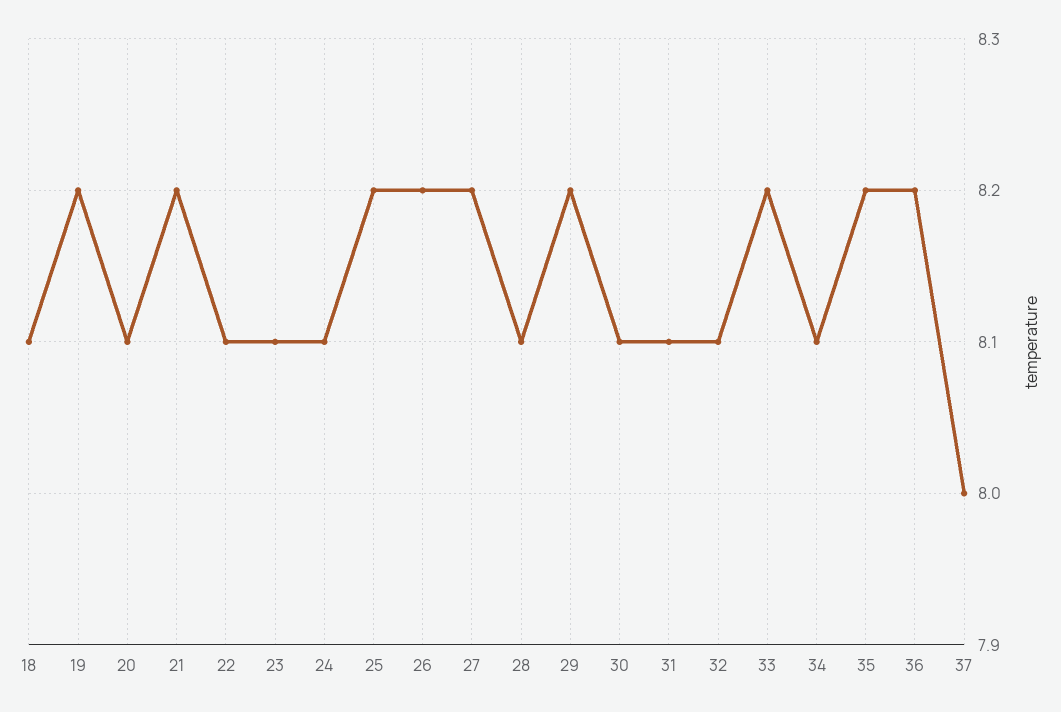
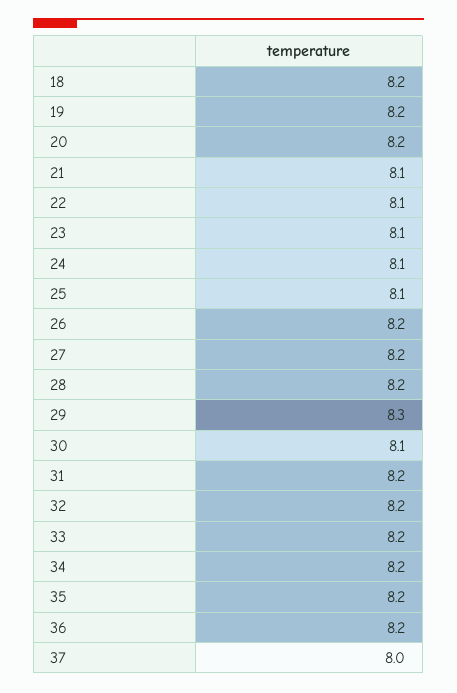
18: 8.1 -> 8.2
20: 8.1 -> 8.2
21: 8.2 -> 8.1
25: 8.2 -> 8.1
28: 8.1 -> 8.2
29: 8.2 -> 8.3
31: 8.1 -> 8.2
32: 8.1 -> 8.2
34: 8.1 -> 8.2

